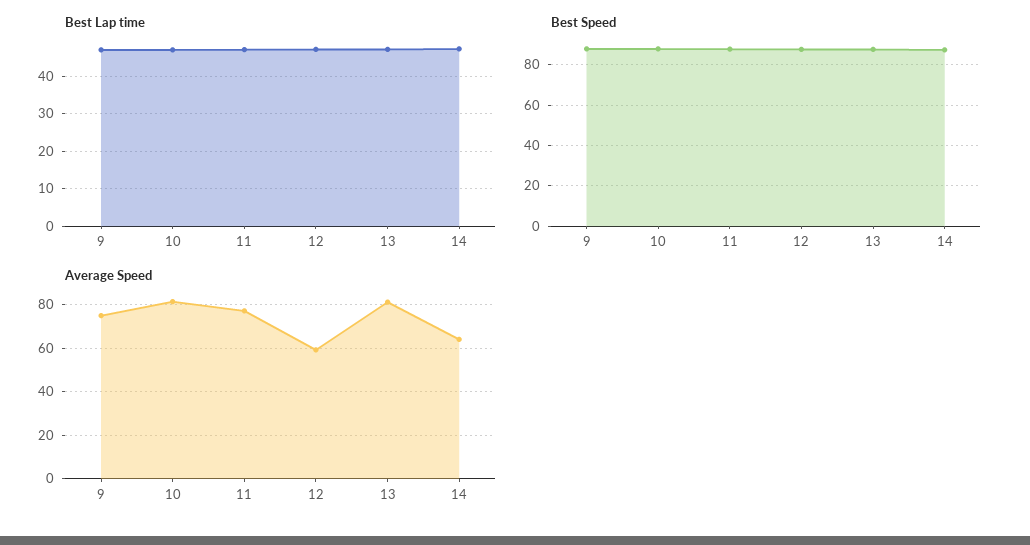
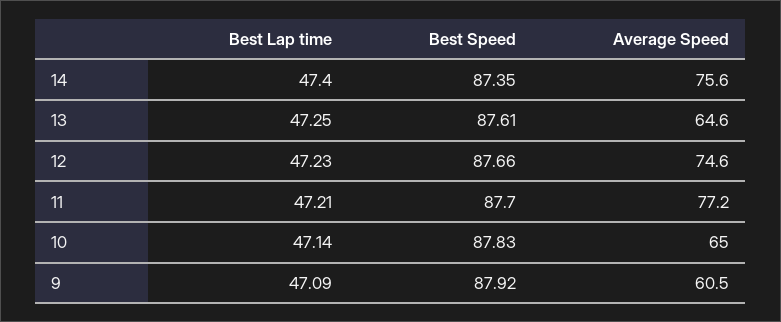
Average Speed, 9: 75 -> 60.5
Average Speed, 10: 80 -> 65
Average Speed, 12: 60 -> 74.6
Average Speed, 13: 80 -> 64.6
Average Speed, 14: 65 -> 75.6

